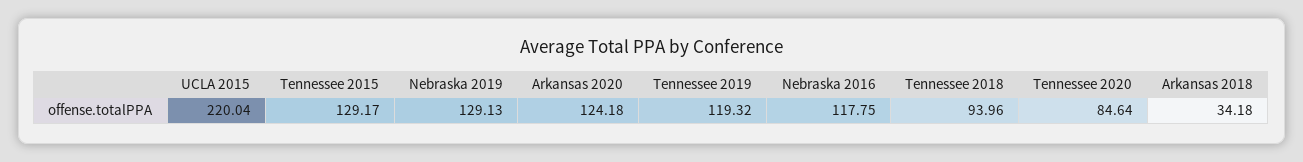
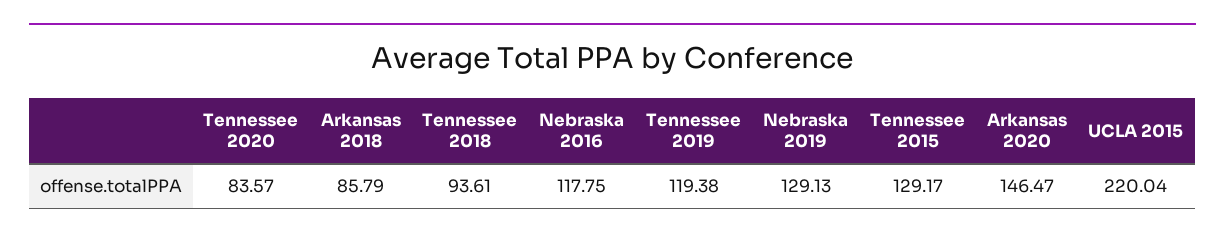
Arkansas 2020: 124.18 -> 146.47
Tennessee 2019: 119.32 -> 119.38
Tennessee 2018: 93.96 -> 93.61
Tennessee 2020: 84.64 -> 83.57
Arkansas 2018: 34.18 -> 85.79

